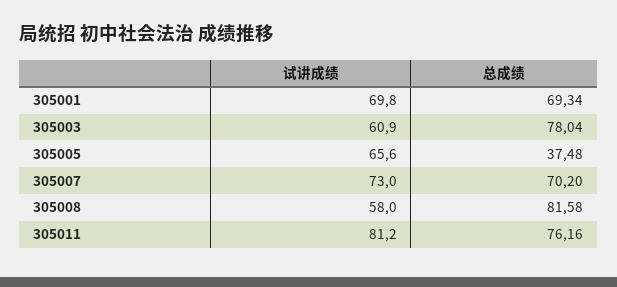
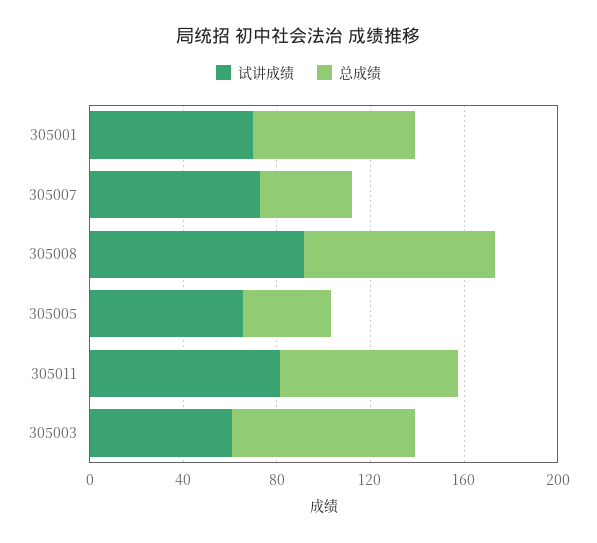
总成绩, 305007: 70.2 -> 40
试讲成绩, 305008: 58 -> 90

